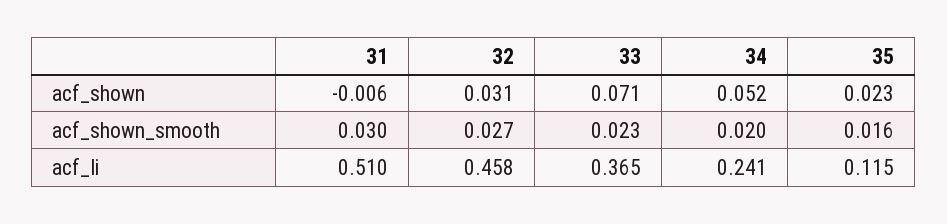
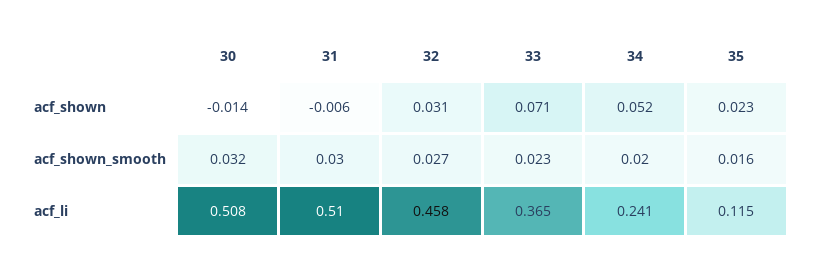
30, acf_shown: none -> -0.014
30, acf_shown_smooth: none -> 0.032
30, acf_li: none -> 0.508

